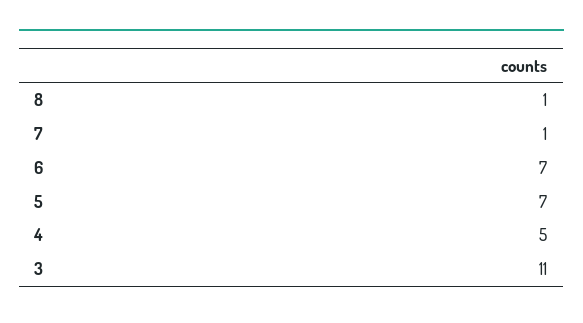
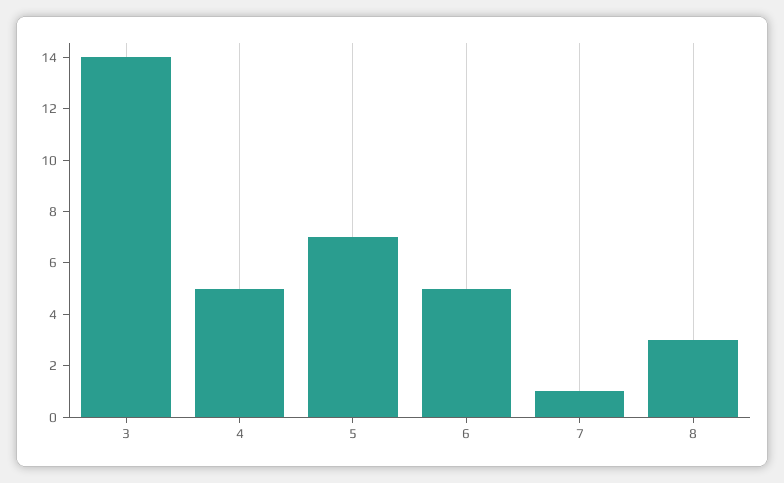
8: 1 -> 3
6: 7 -> 5
3: 11 -> 14

